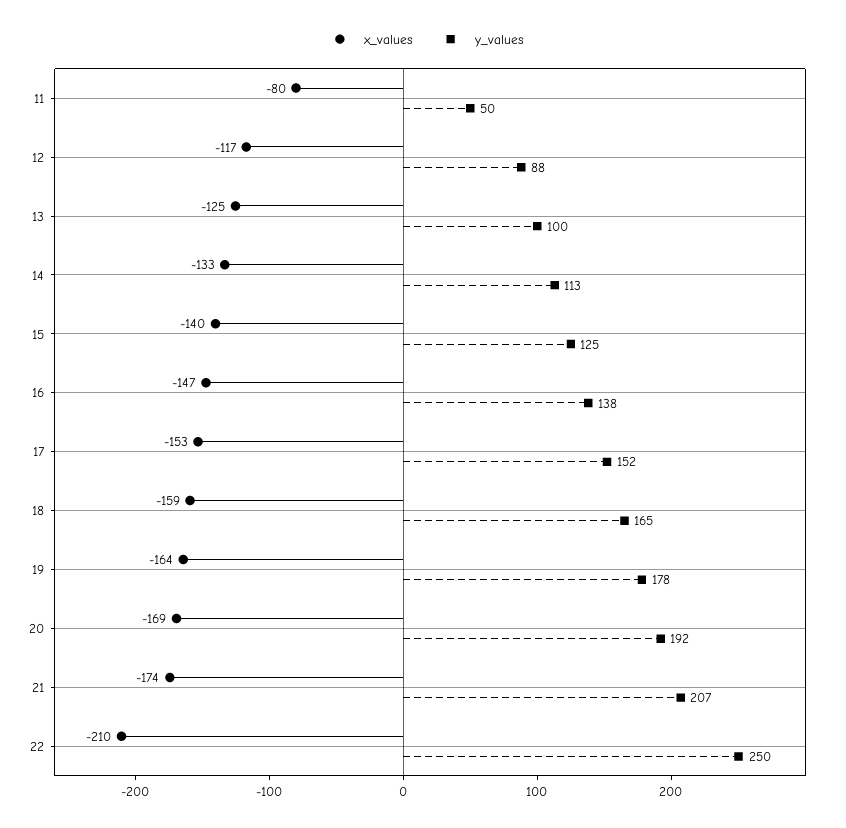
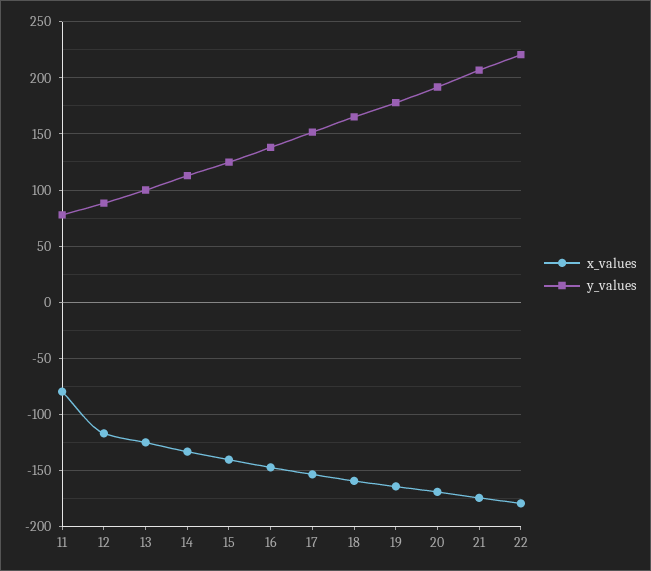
y_values, 11: 50 -> 80
x_values, 22: -210 -> -180
y_values, 22: 250 -> 220

